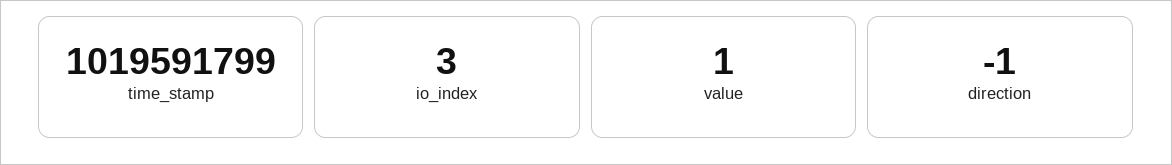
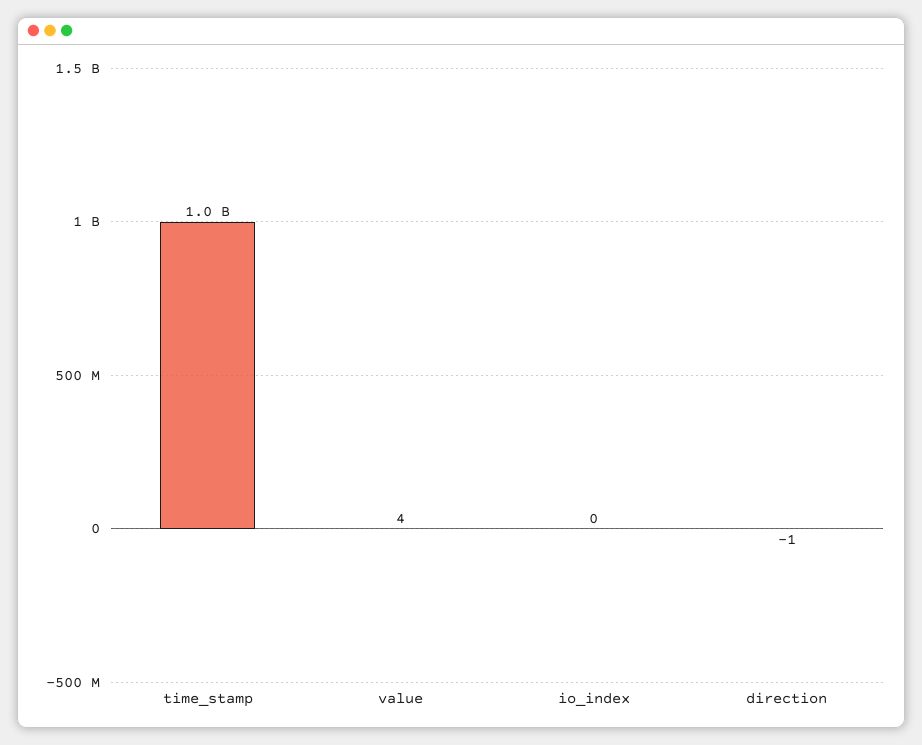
io_index: 3 -> 0
value: 1 -> 4

